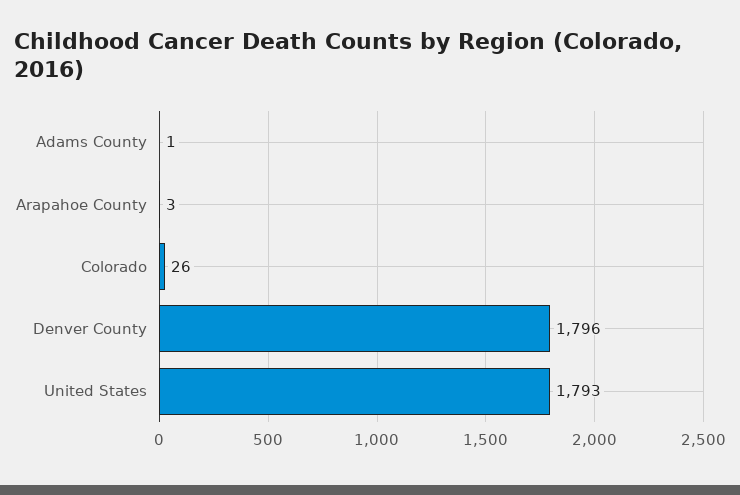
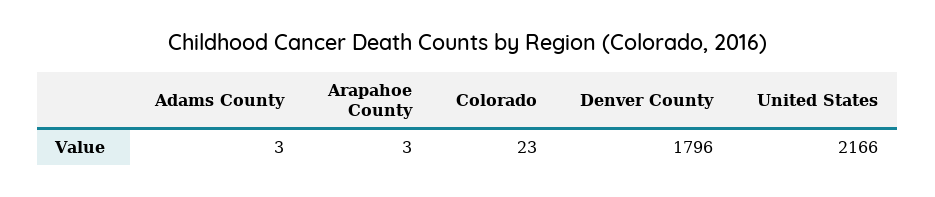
Adams County: 1 -> 3
Colorado: 26 -> 23
United States: 1793 -> 2166

